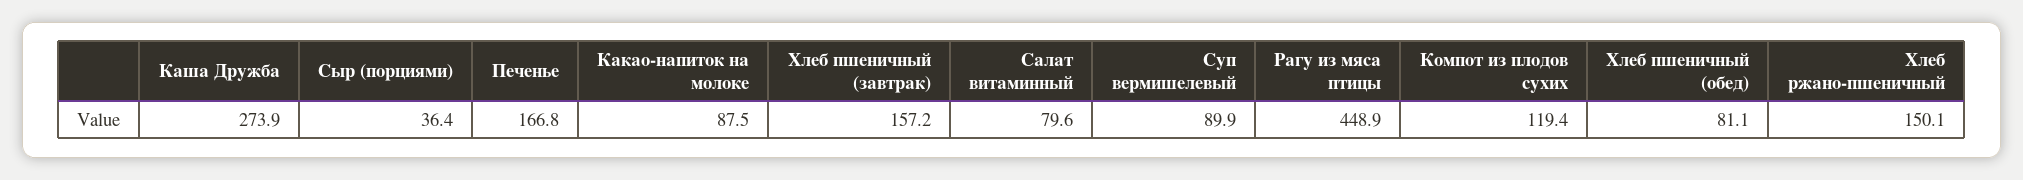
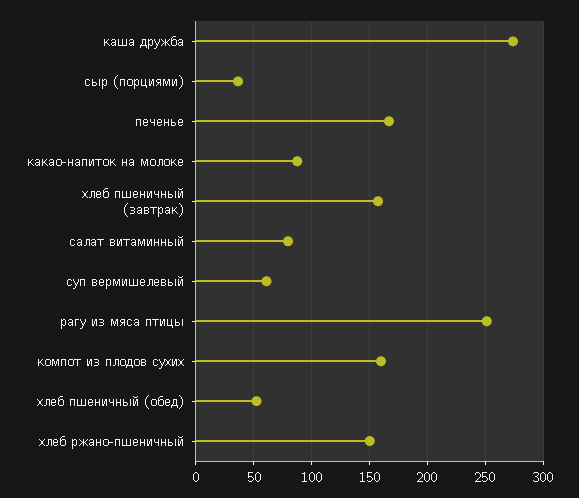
Суп вермишелевый: 89.9 -> 60
Рагу из мяса птицы: 448.9 -> 250
Компот из плодов сухих: 119.4 -> 160
Хлеб пшеничный (обед): 81.1 -> 50

